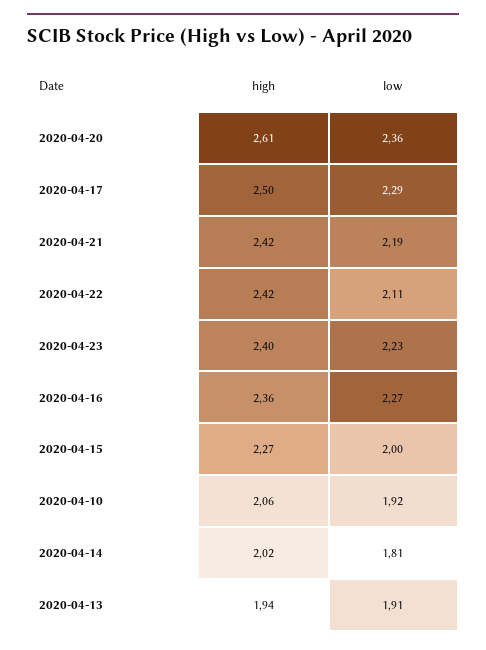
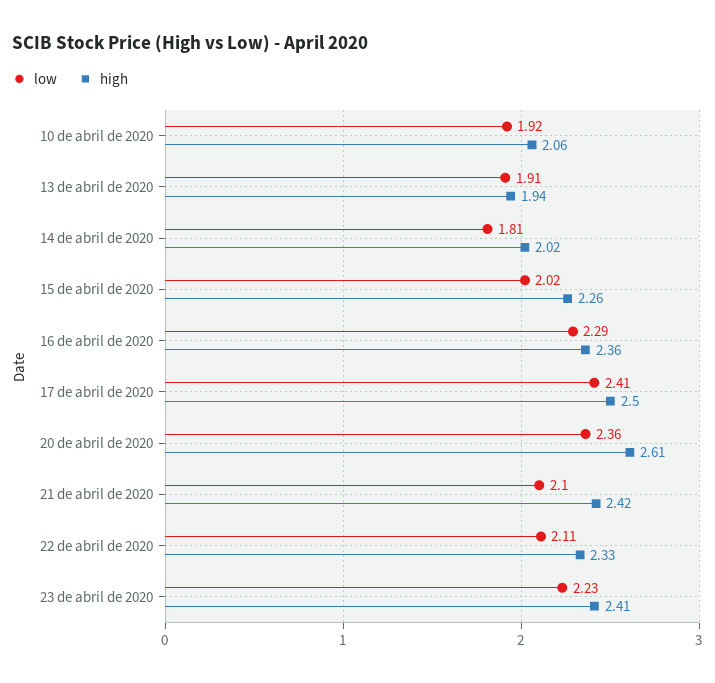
low, 2020-04-17: 2.29 -> 2.41
low, 2020-04-21: 2.19 -> 2.1
high, 2020-04-22: 2.42 -> 2.33
high, 2020-04-23: 2.4 -> 2.41
low, 2020-04-16: 2.27 -> 2.29
high, 2020-04-15: 2.27 -> 2.26
low, 2020-04-15: 2 -> 2.02

